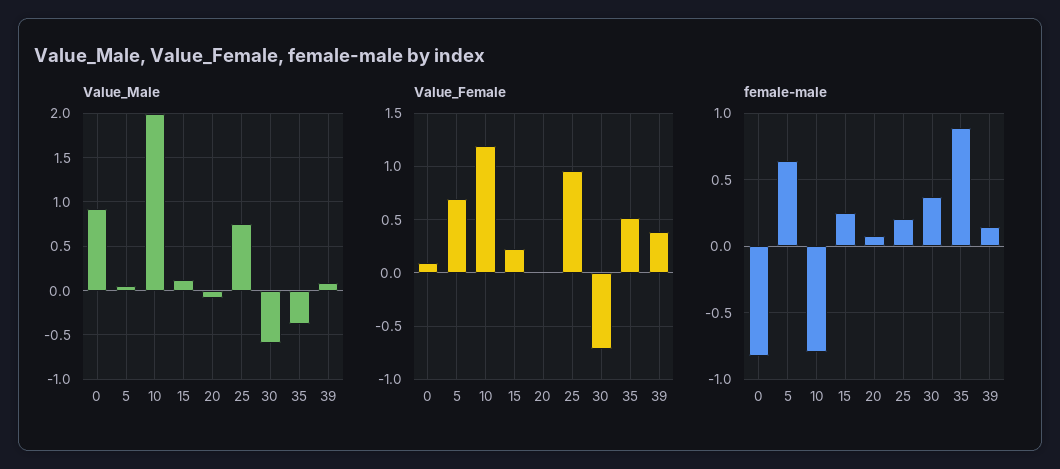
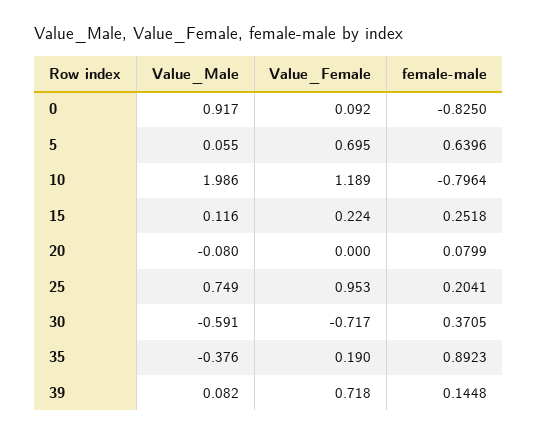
Value_Female, 35: 0.5 -> 0.19
Value_Female, 39: 0.4 -> 0.718

